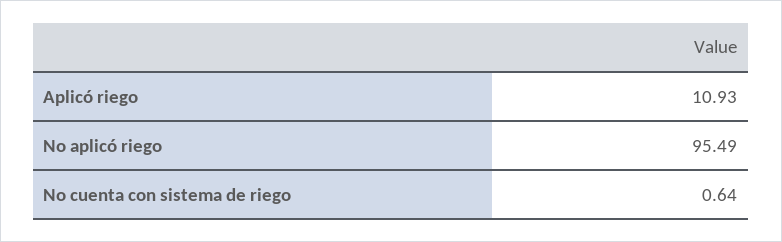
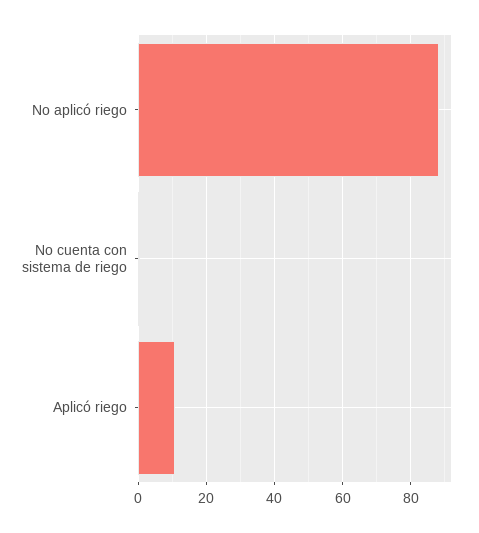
No aplicó riego: 95.49 -> 88

